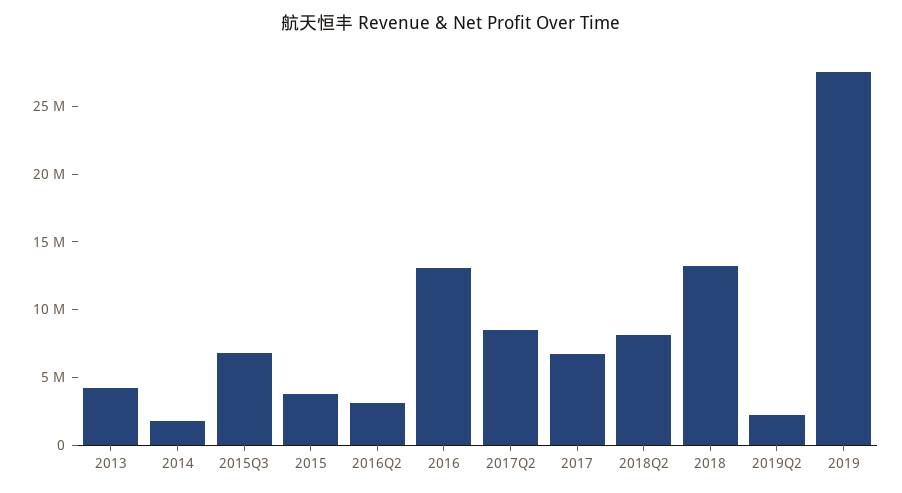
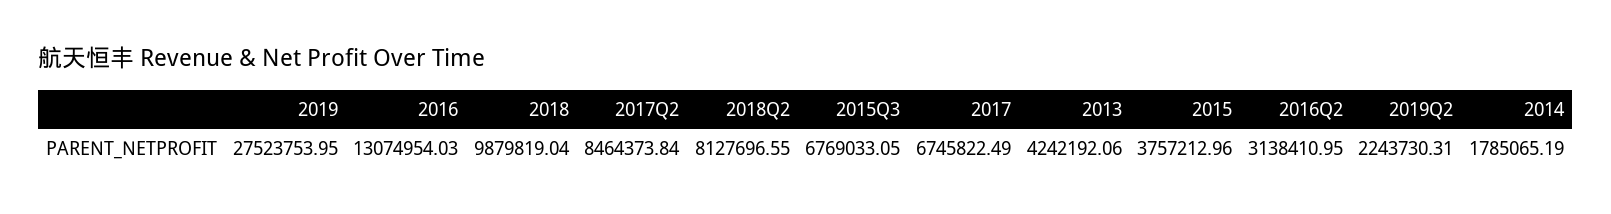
2018: 13000000 -> 9879819.04

